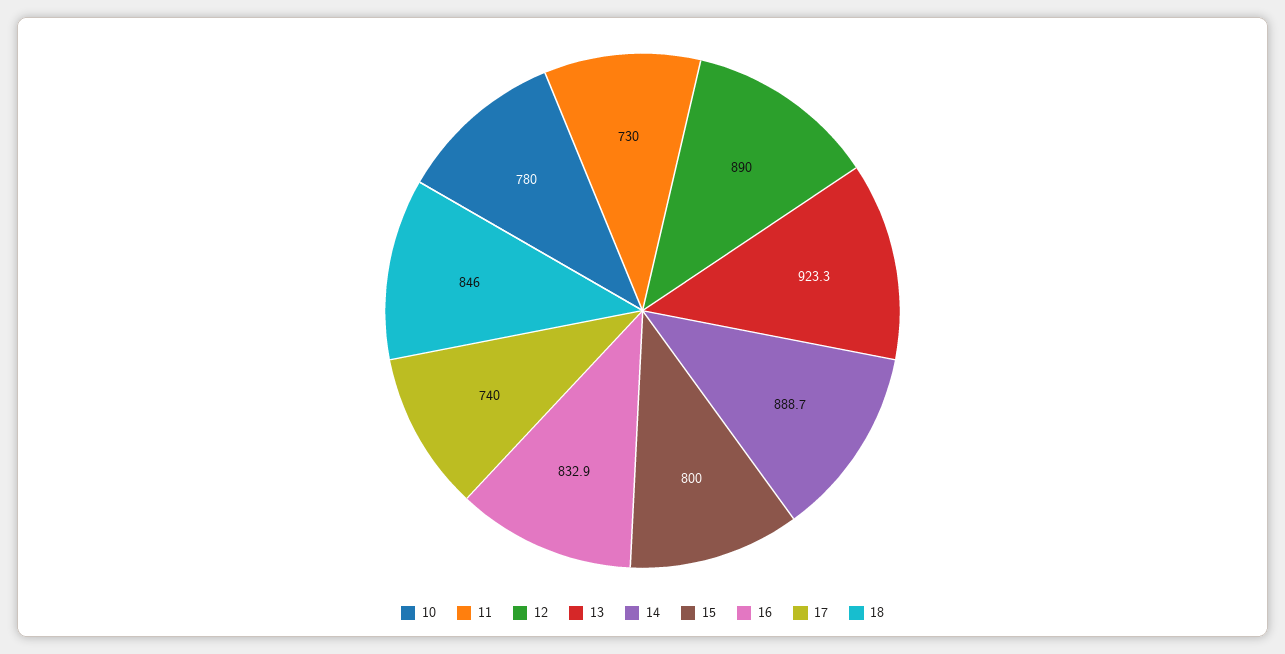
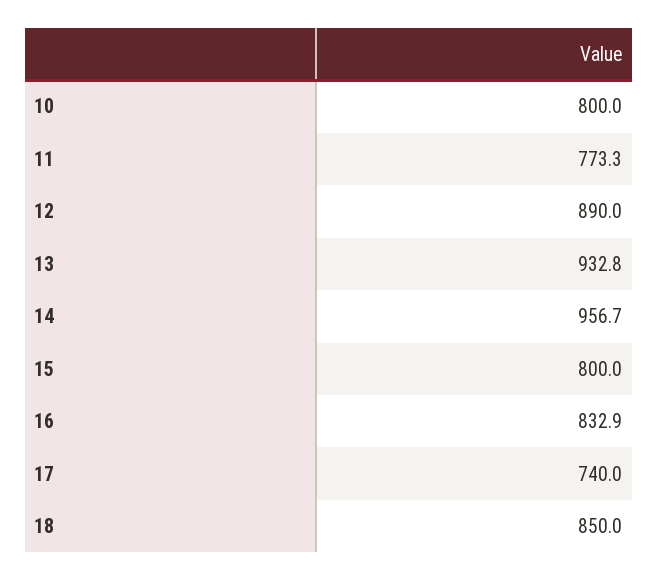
10: 780 -> 800
11: 730 -> 773.3
13: 923.3 -> 932.8
14: 888.7 -> 956.7
18: 846 -> 850

